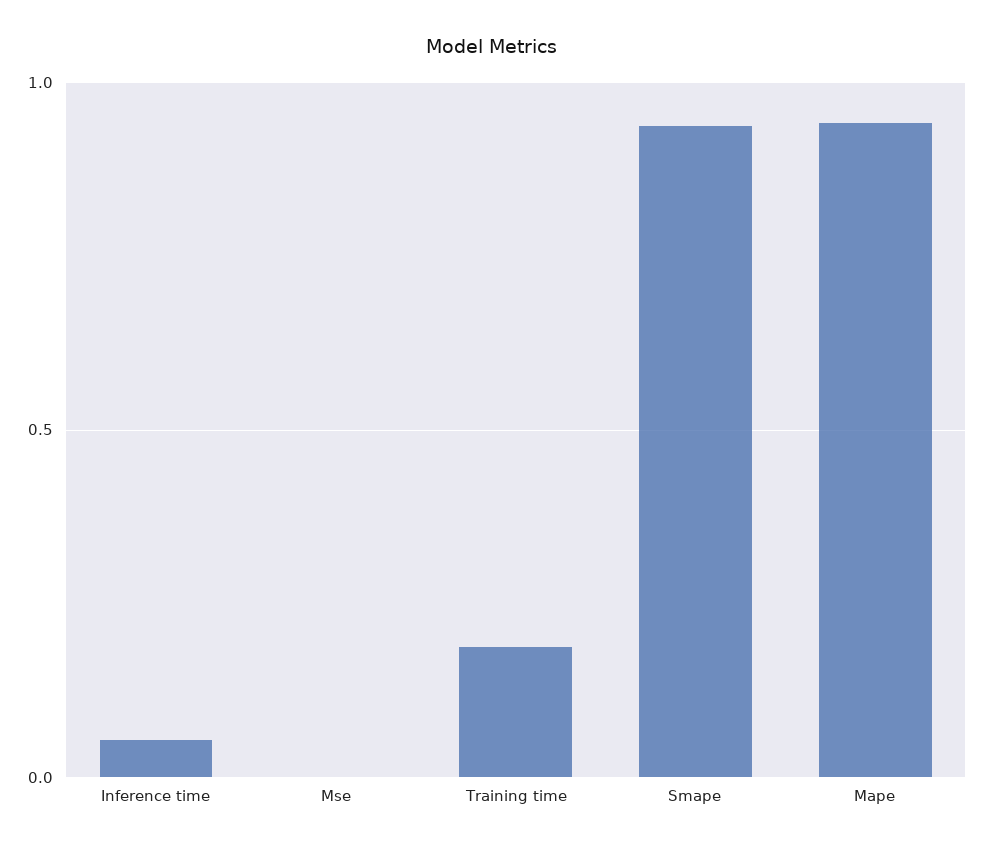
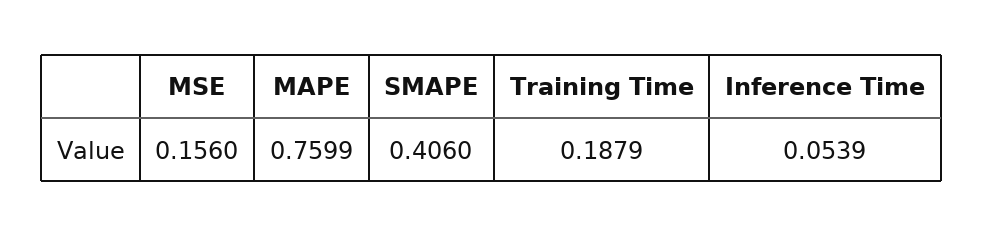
Mse: 0 -> 0.156
Smape: 0.95 -> 0.406
Mape: 0.95 -> 0.7599

